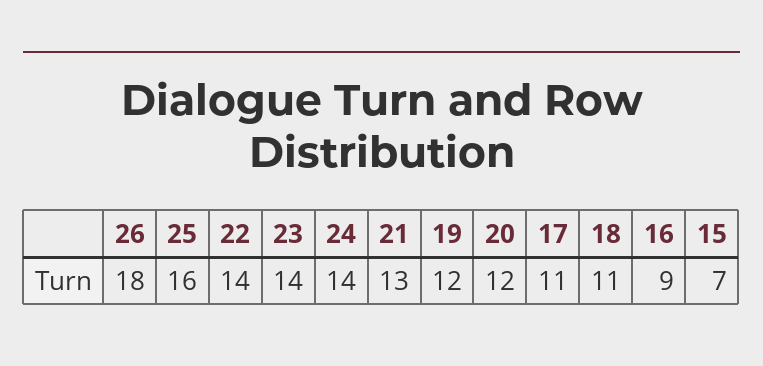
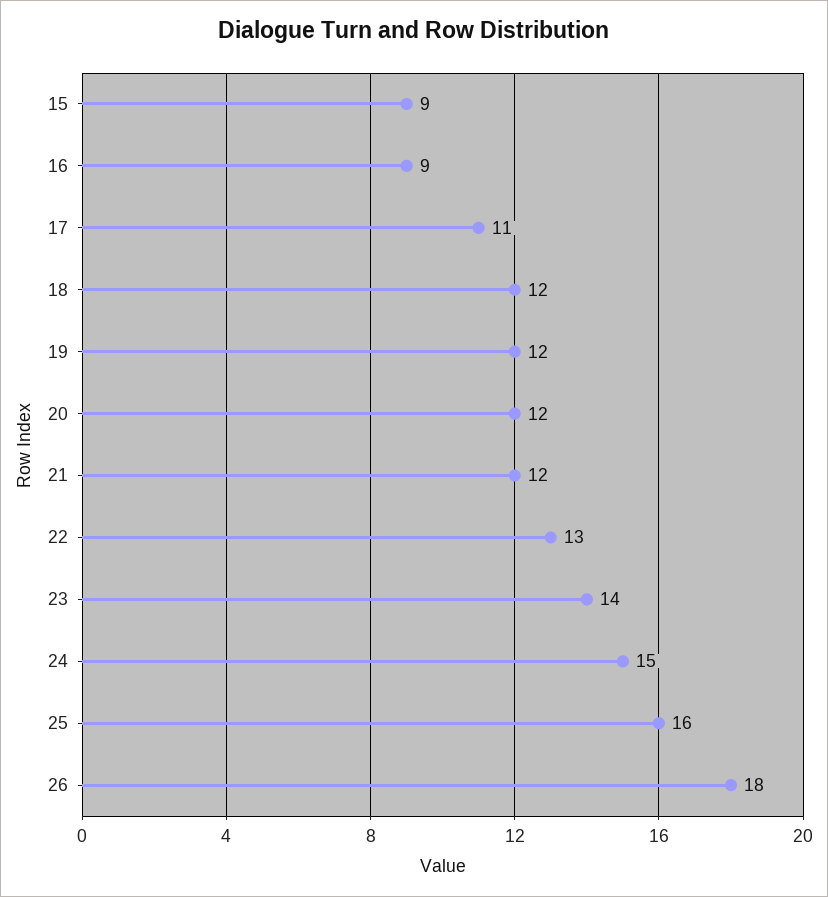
22: 14 -> 13
24: 14 -> 15
21: 13 -> 12
18: 11 -> 12
15: 7 -> 9

